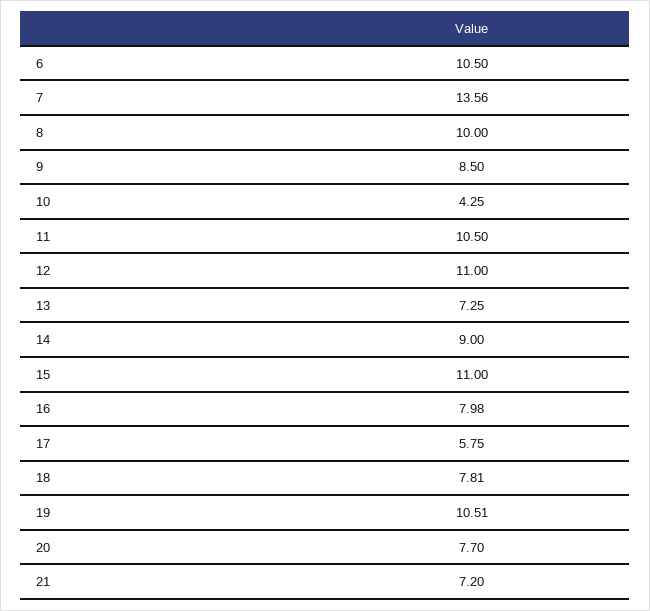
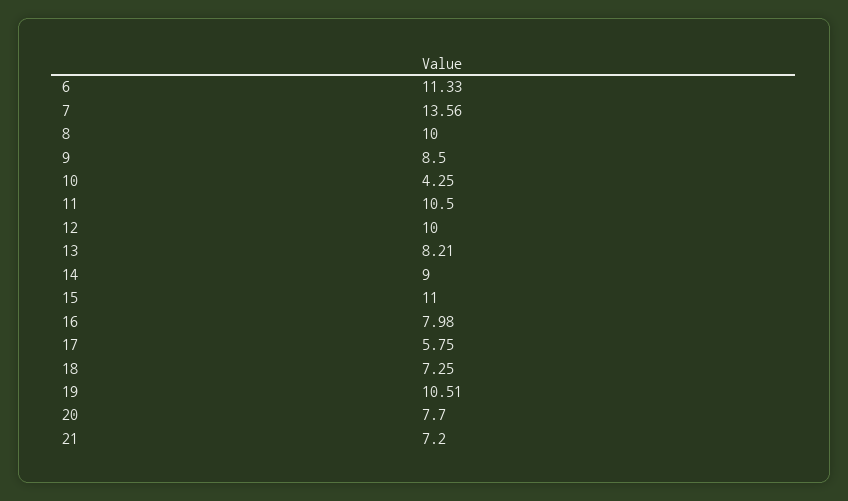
6: 10.5 -> 11.33
12: 11 -> 10
13: 7.25 -> 8.21
18: 7.81 -> 7.25

